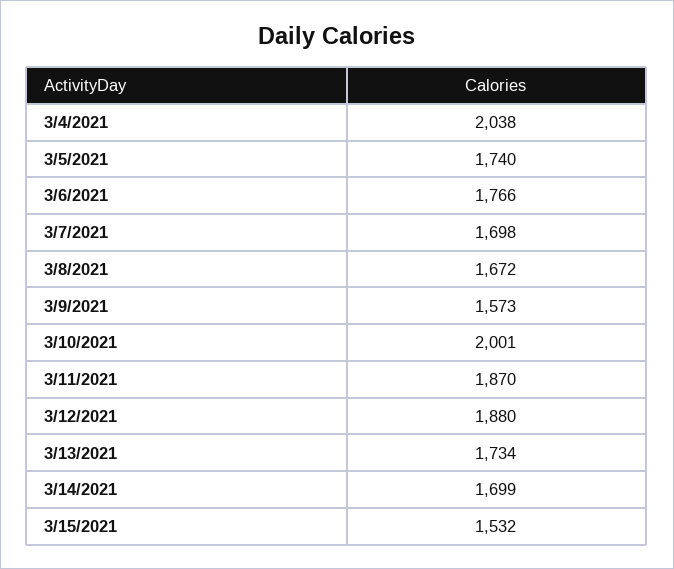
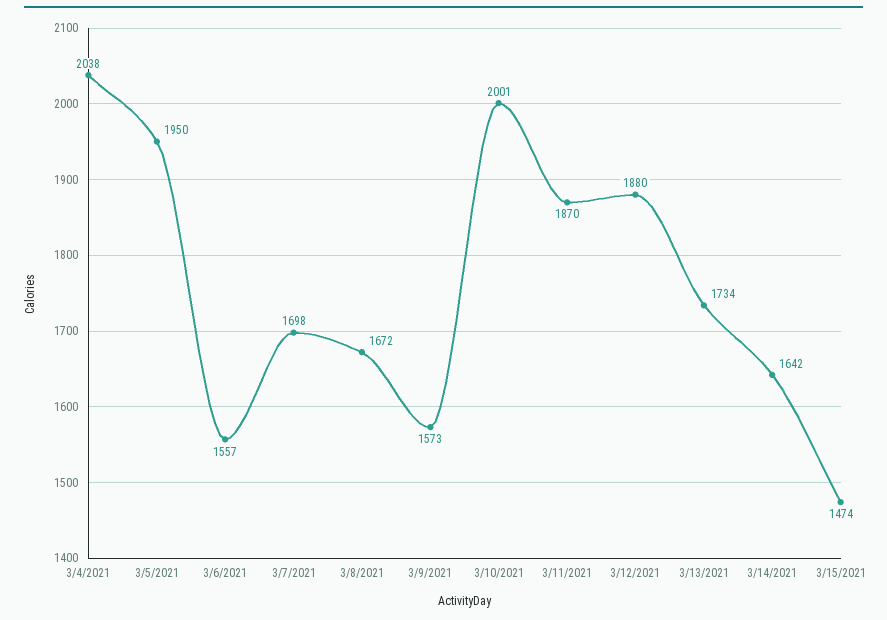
3/5/2021: 1740 -> 1950
3/6/2021: 1766 -> 1557
3/14/2021: 1699 -> 1642
3/15/2021: 1532 -> 1474

